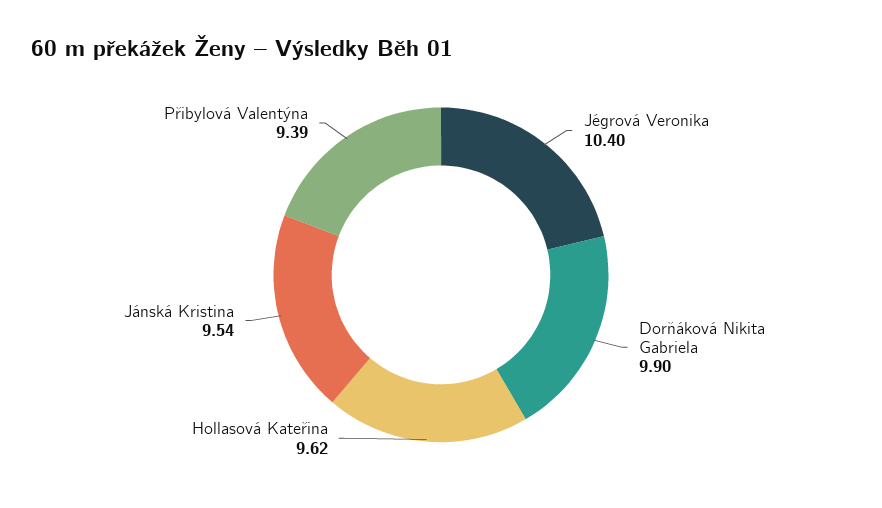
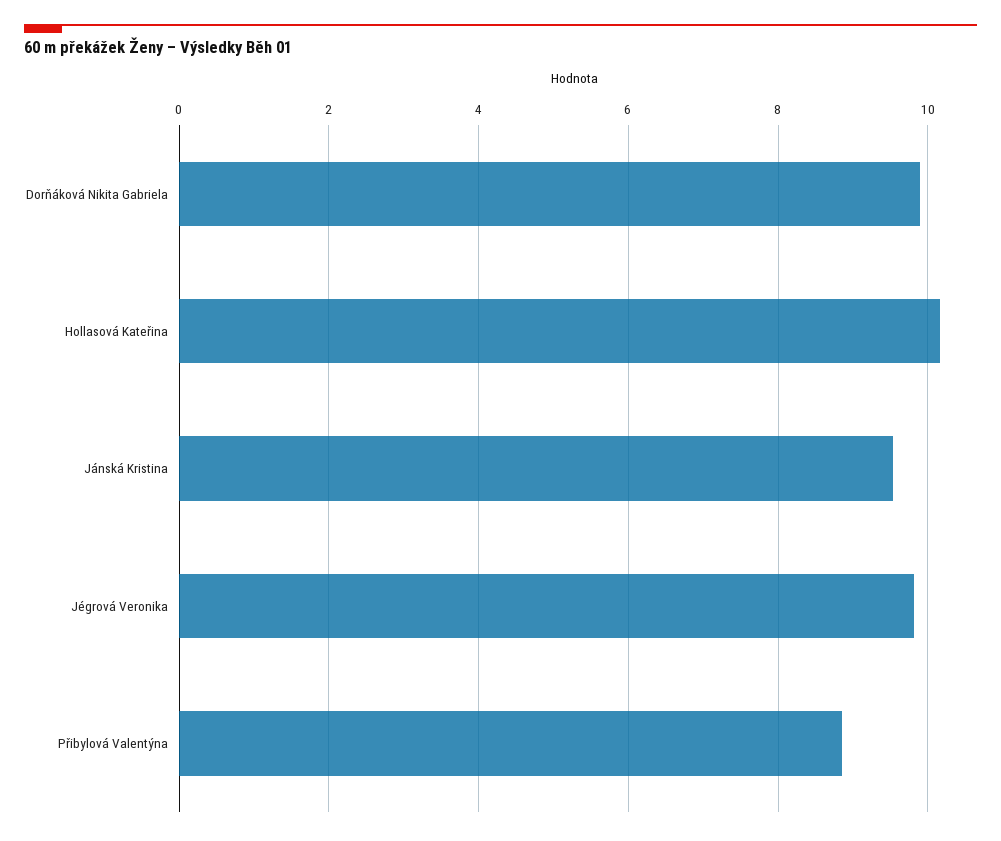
Jégrová Veronika: 10.4 -> 9.8
Hollasová Kateřina: 9.62 -> 10.2
Přibylová Valentýna: 9.39 -> 8.8

